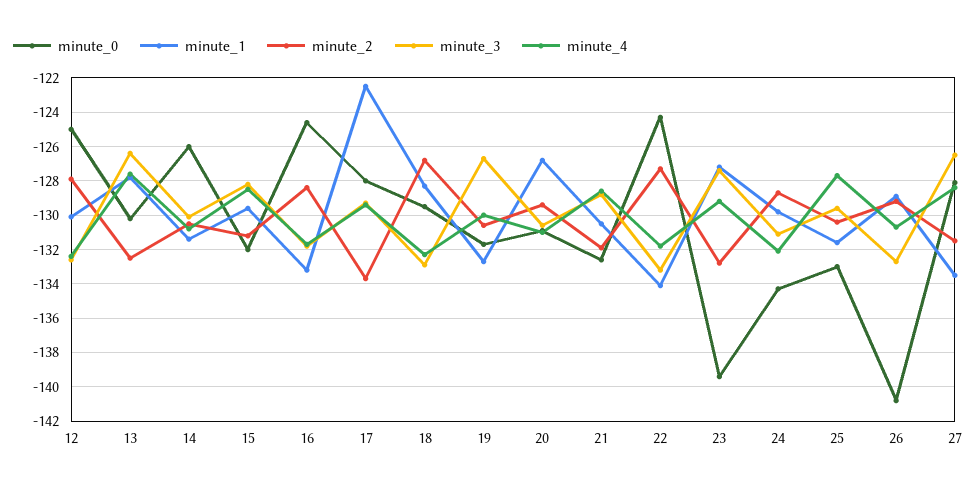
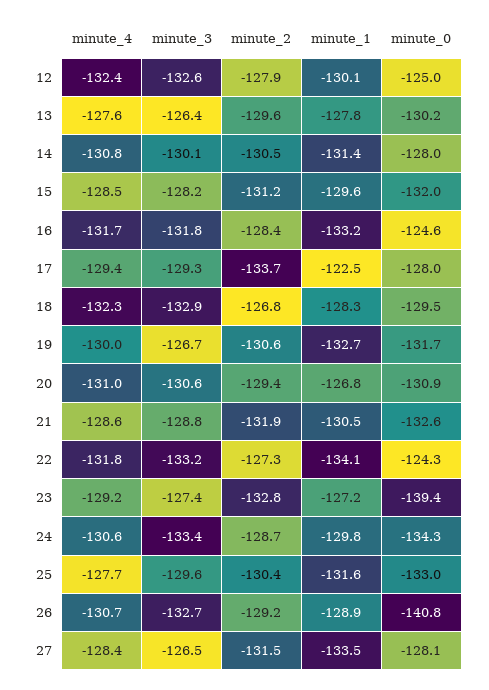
minute_2, 13: -132.5 -> -129.6
minute_0, 14: -126 -> -128
minute_3, 24: -131 -> -133.4
minute_4, 24: -132 -> -130.6

